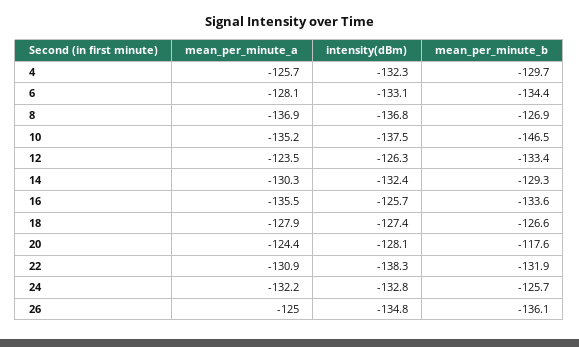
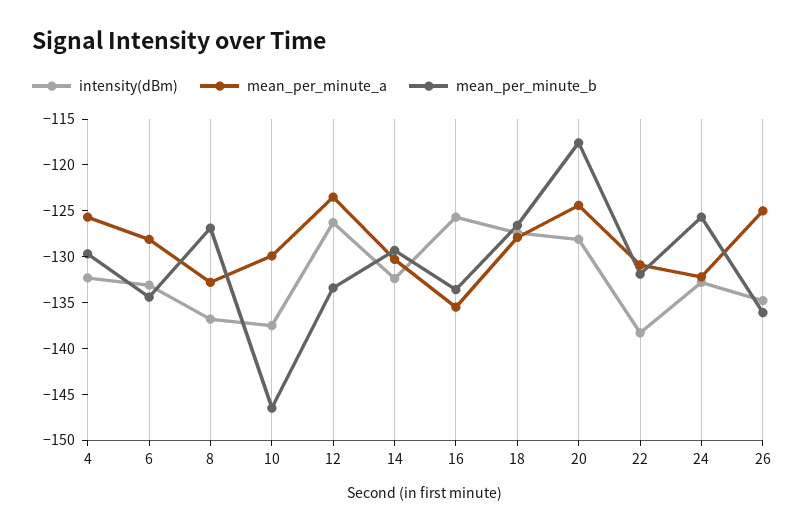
mean_per_minute_a, 8: -136.9 -> -133
mean_per_minute_a, 10: -135.2 -> -130

